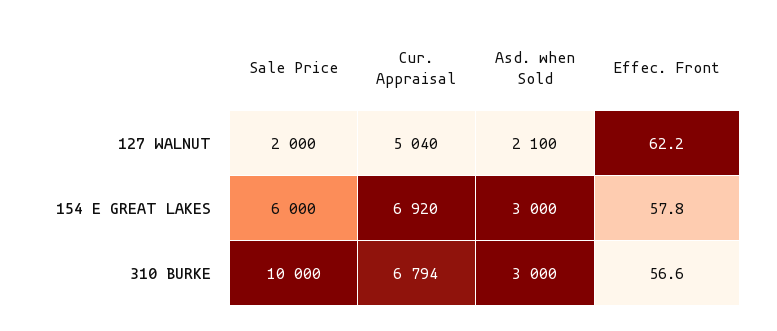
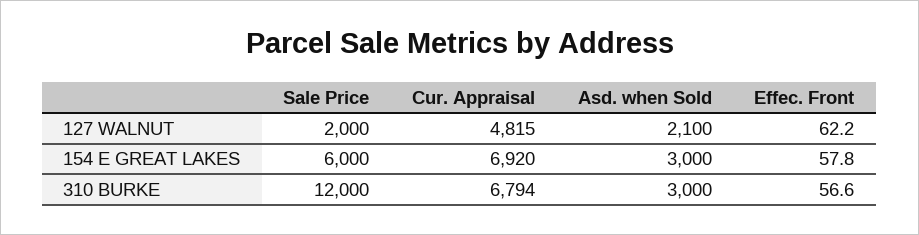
Cur. Appraisal, 127 WALNUT: 5040 -> 4815
Sale Price, 310 BURKE: 10000 -> 12000

